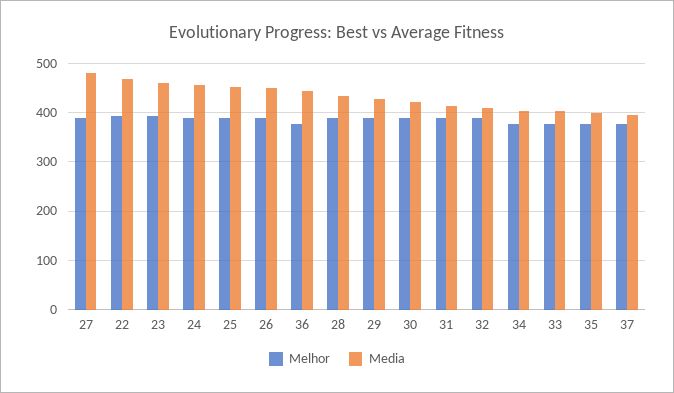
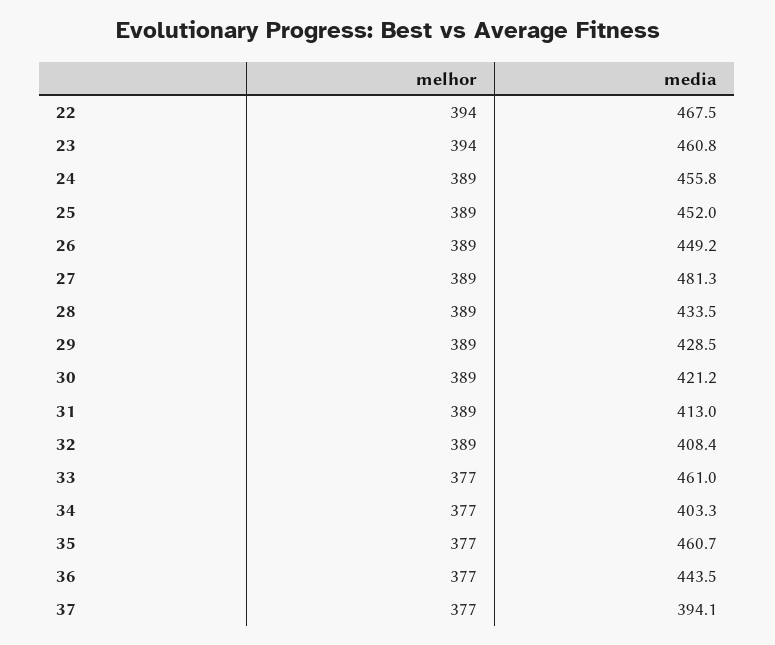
Media, 33: 400 -> 461
Media, 35: 400 -> 460.7

